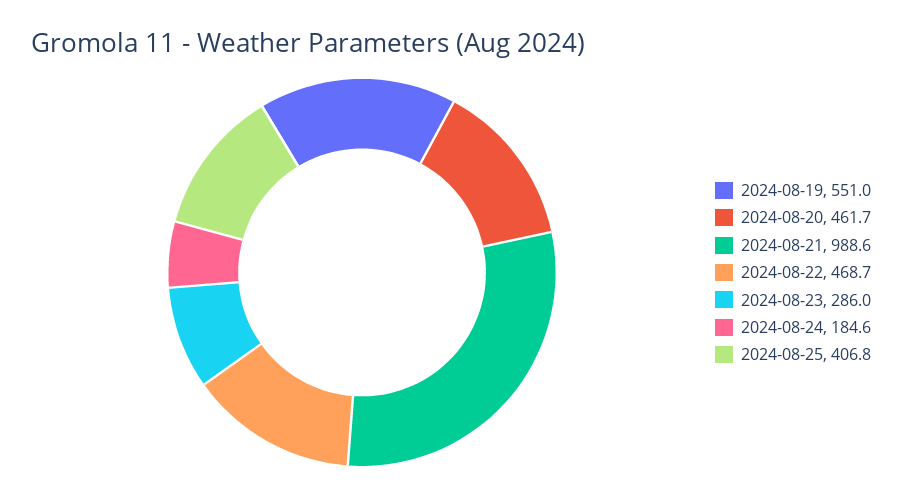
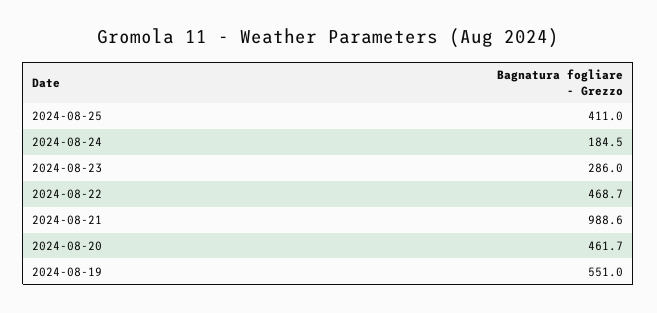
2024-08-24: 184.6 -> 184.5
2024-08-25: 406.8 -> 411

